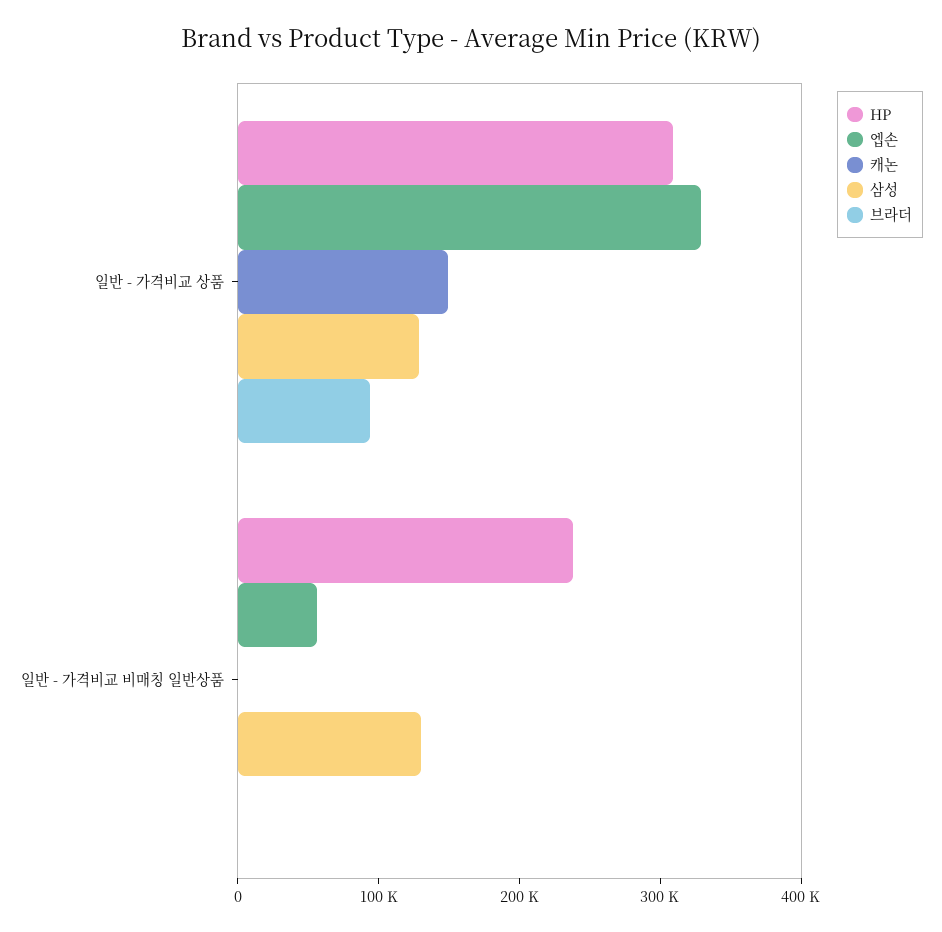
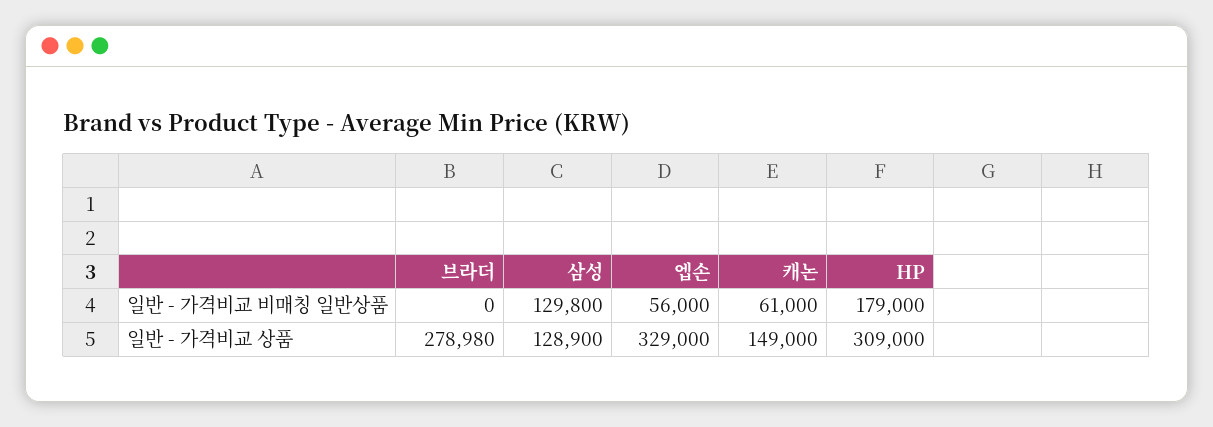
브라더, 일반 - 가격비교 상품: 100000 -> 278980
HP, 일반 - 가격비교 비매칭 일반상품: 240000 -> 179000
캐논, 일반 - 가격비교 비매칭 일반상품: 0 -> 61000

